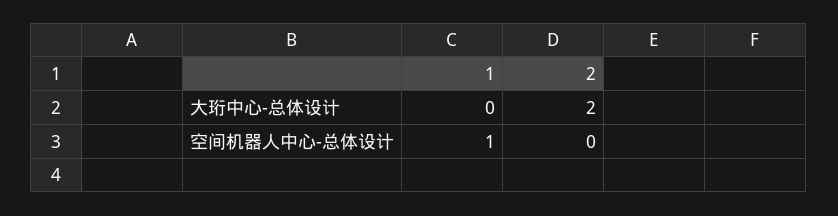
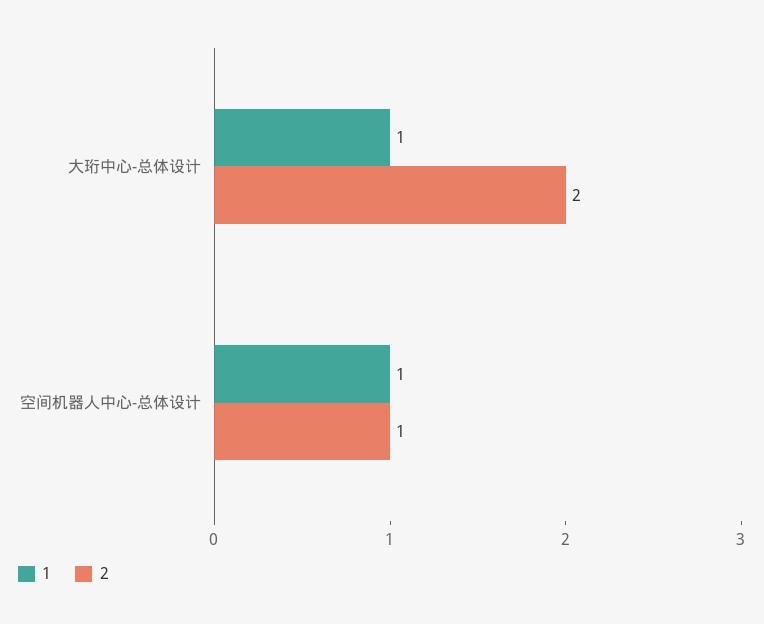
1, 大珩中心-总体设计: 0 -> 1
2, 空间机器人中心-总体设计: 0 -> 1

